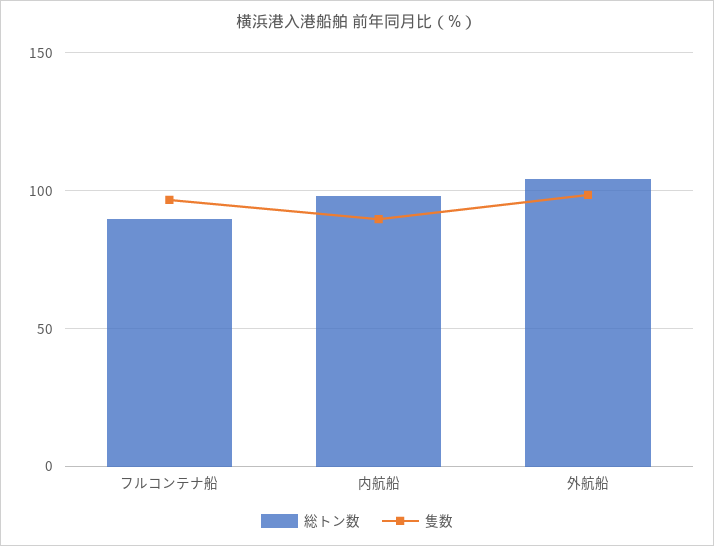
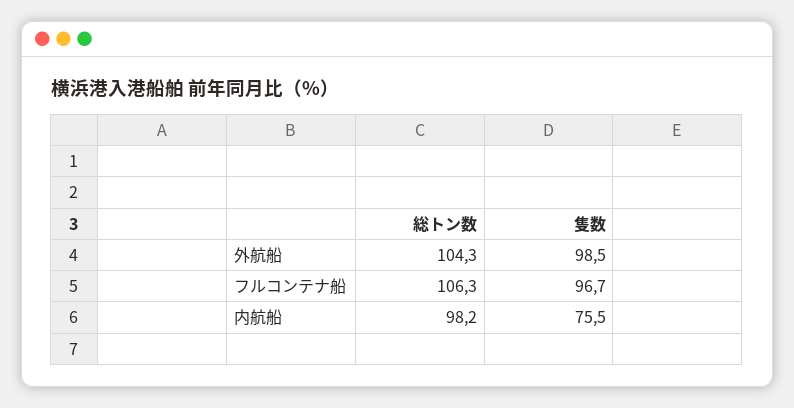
総トン数, フルコンテナ船: 90 -> 106.3
隻数, 内航船: 90 -> 75.5

